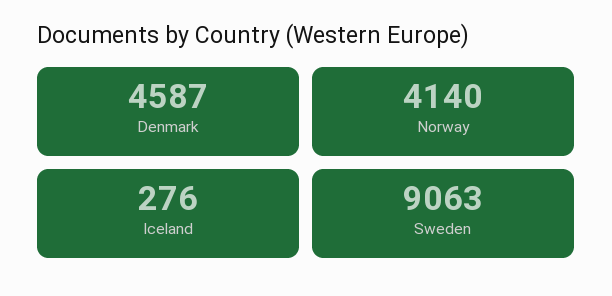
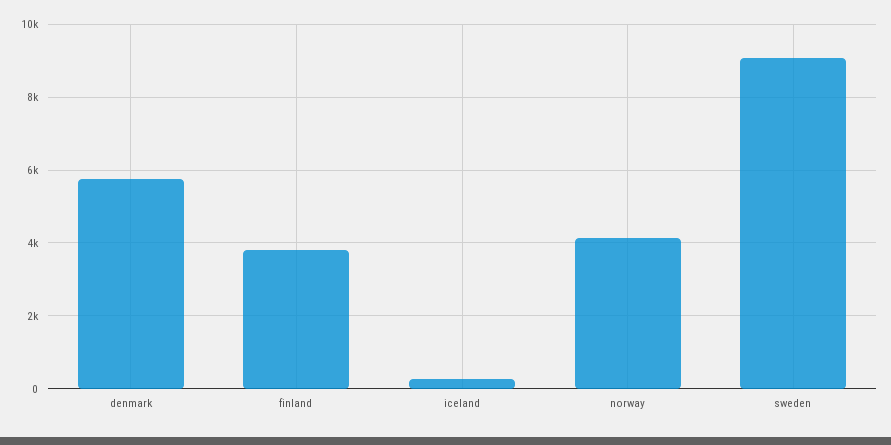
Denmark: 4587 -> 5800
finland: none -> 3800

